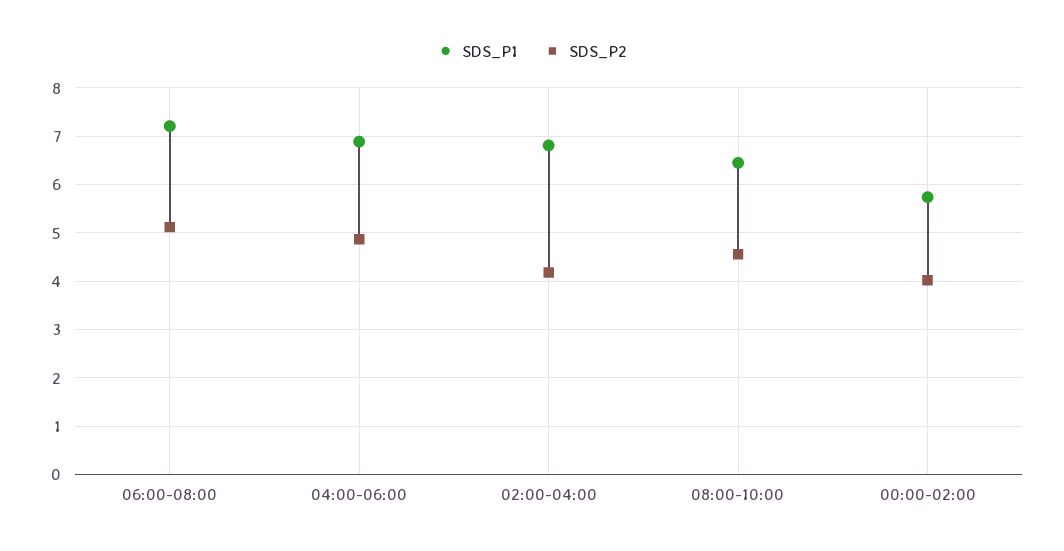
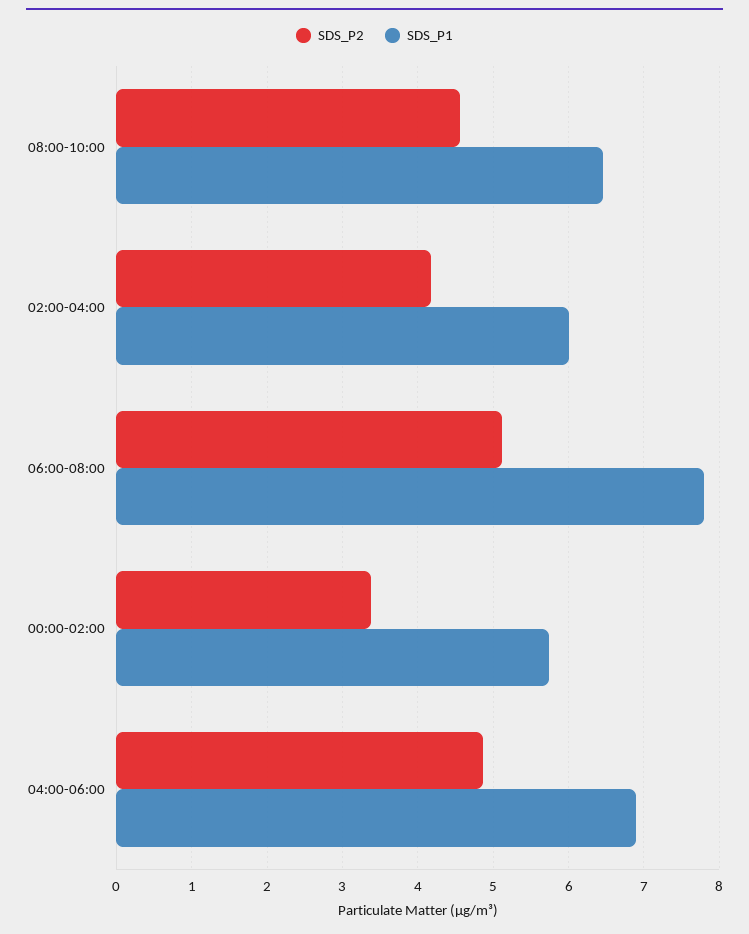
SDS_P1, 06:00-08:00: 7.2 -> 7.8
SDS_P1, 02:00-04:00: 6.8 -> 6
SDS_P2, 00:00-02:00: 4 -> 3.4

